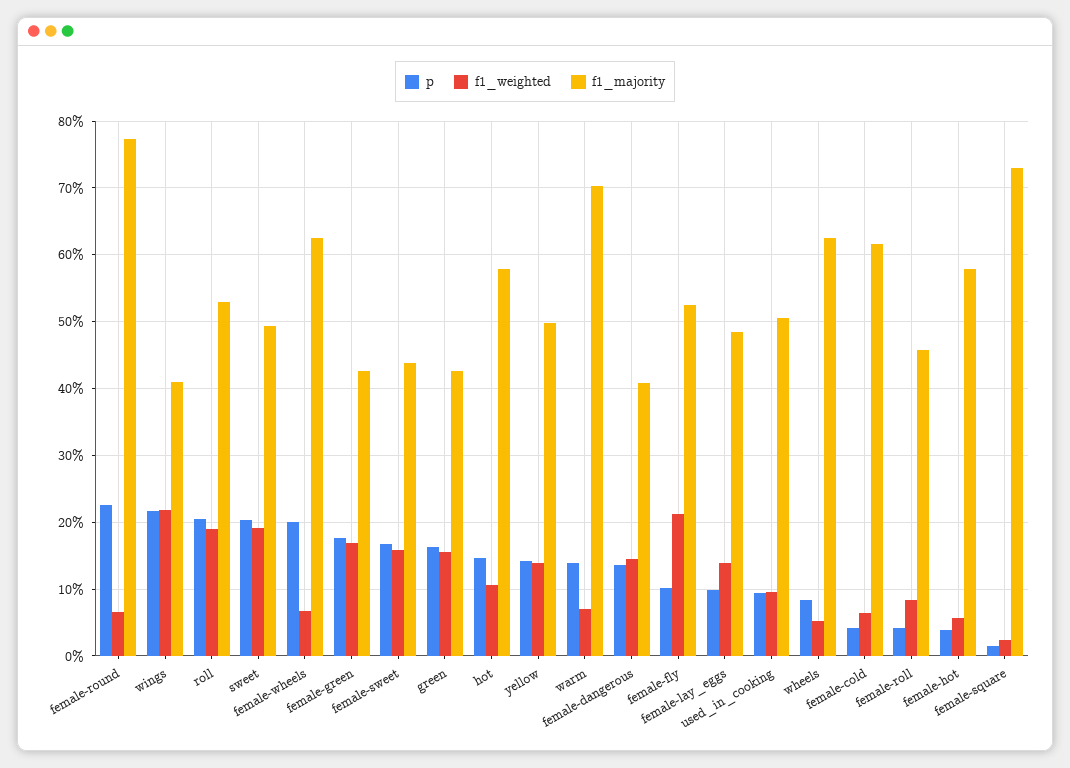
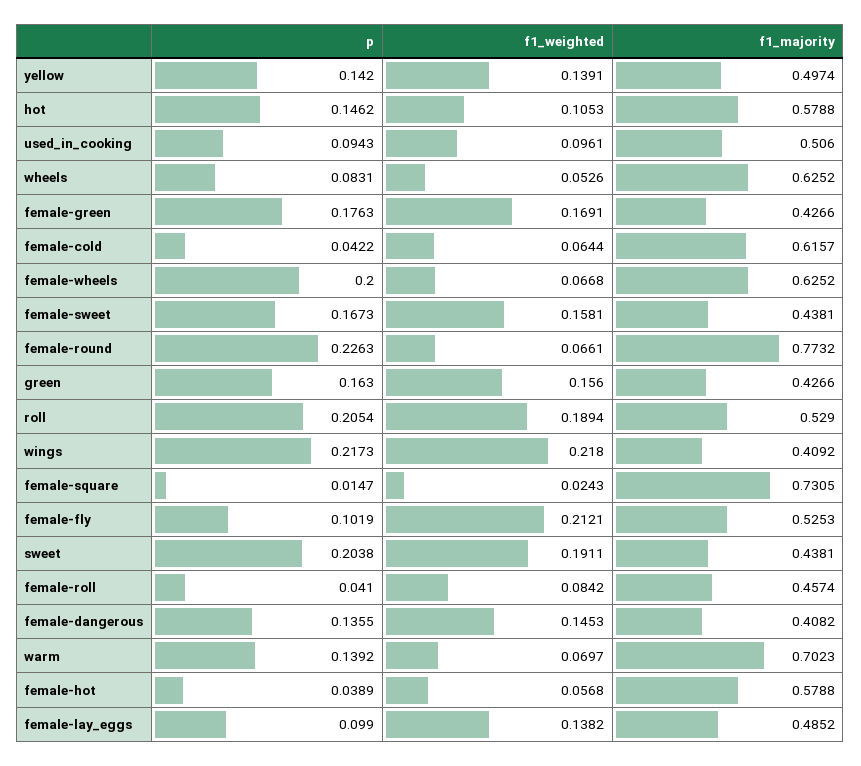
f1_majority, sweet: 0.49 -> 0.4381

